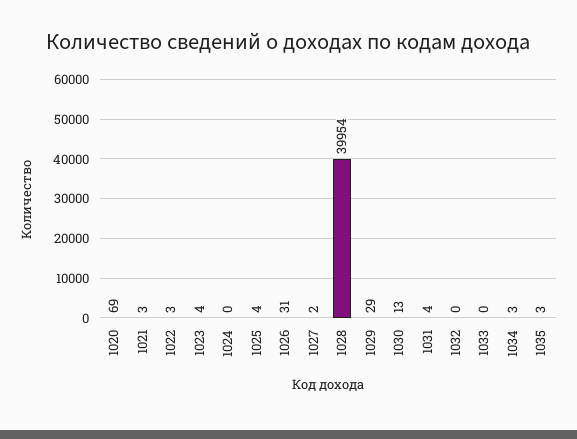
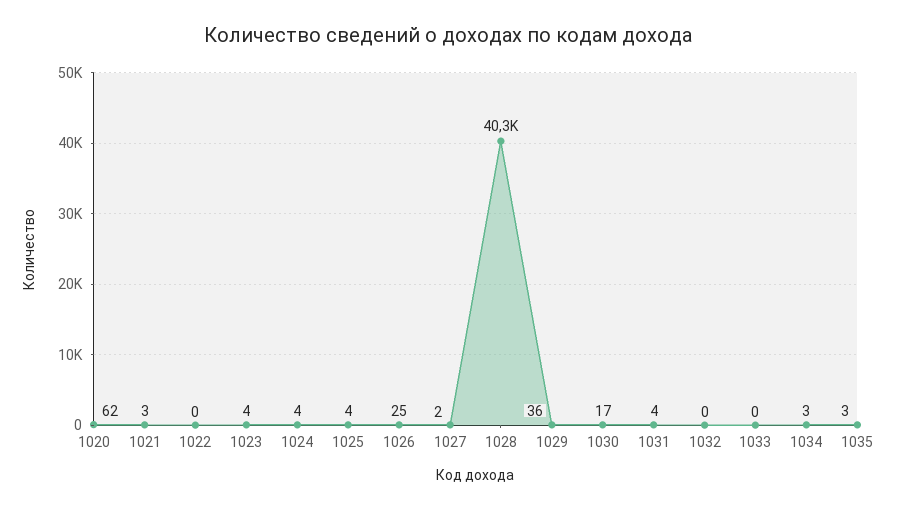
1020: 69 -> 62
1022: 3 -> 0
1024: 0 -> 4
1026: 31 -> 25
1028: 39954 -> 40300
1029: 29 -> 36
1030: 13 -> 17

